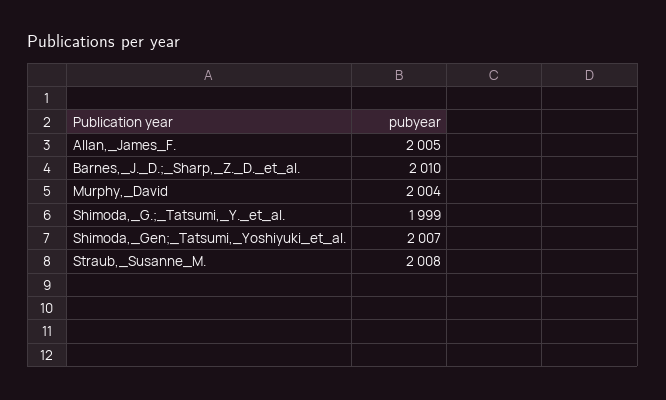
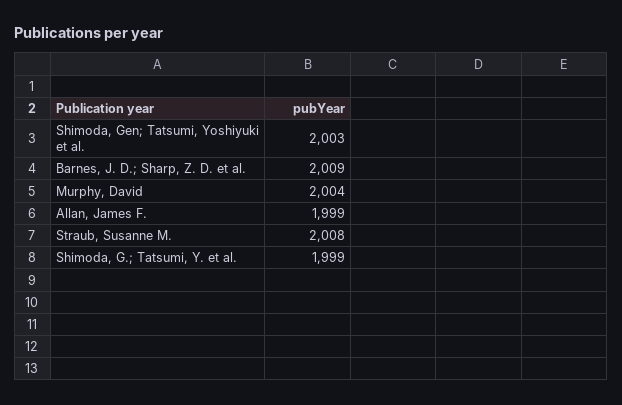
Allan,_James_F.: 2005 -> 1999
Barnes,_J._D.;_Sharp,_Z._D._et_al.: 2010 -> 2009
Shimoda,_Gen;_Tatsumi,_Yoshiyuki_et_al.: 2007 -> 2003

